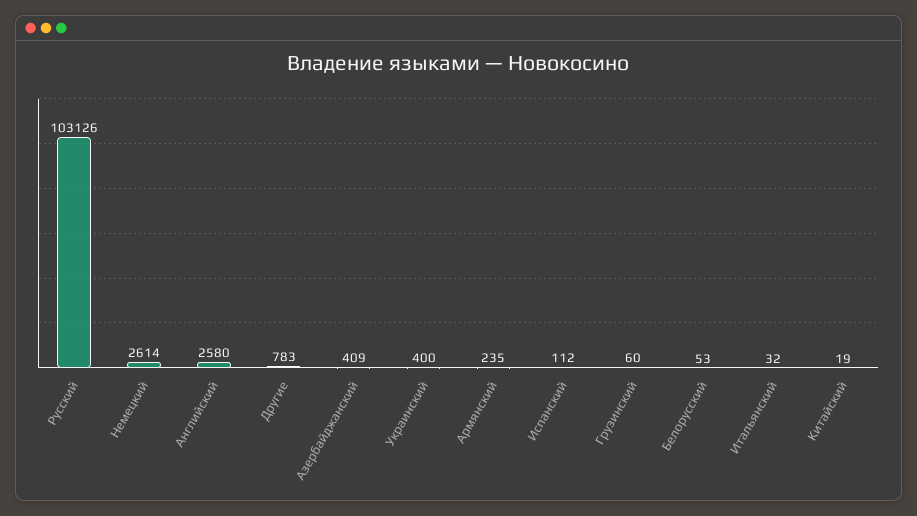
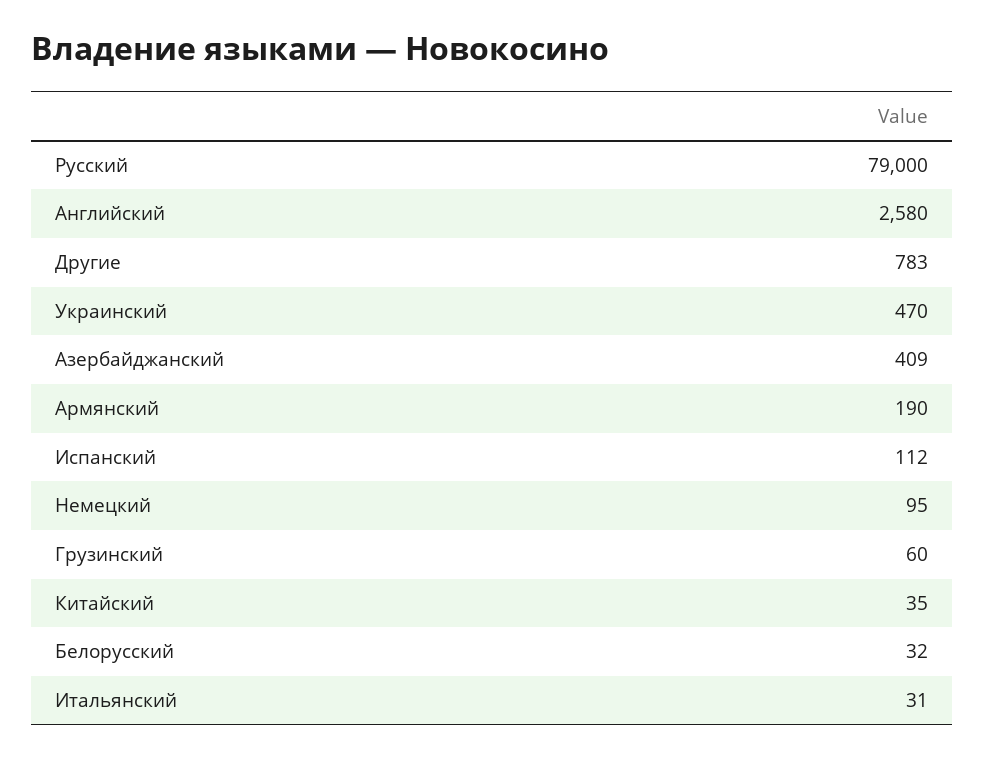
Русский: 103126 -> 79000
Немецкий: 2614 -> 95
Украинский: 400 -> 470
Армянский: 235 -> 190
Белорусский: 53 -> 32
Итальянский: 32 -> 31
Китайский: 19 -> 35

